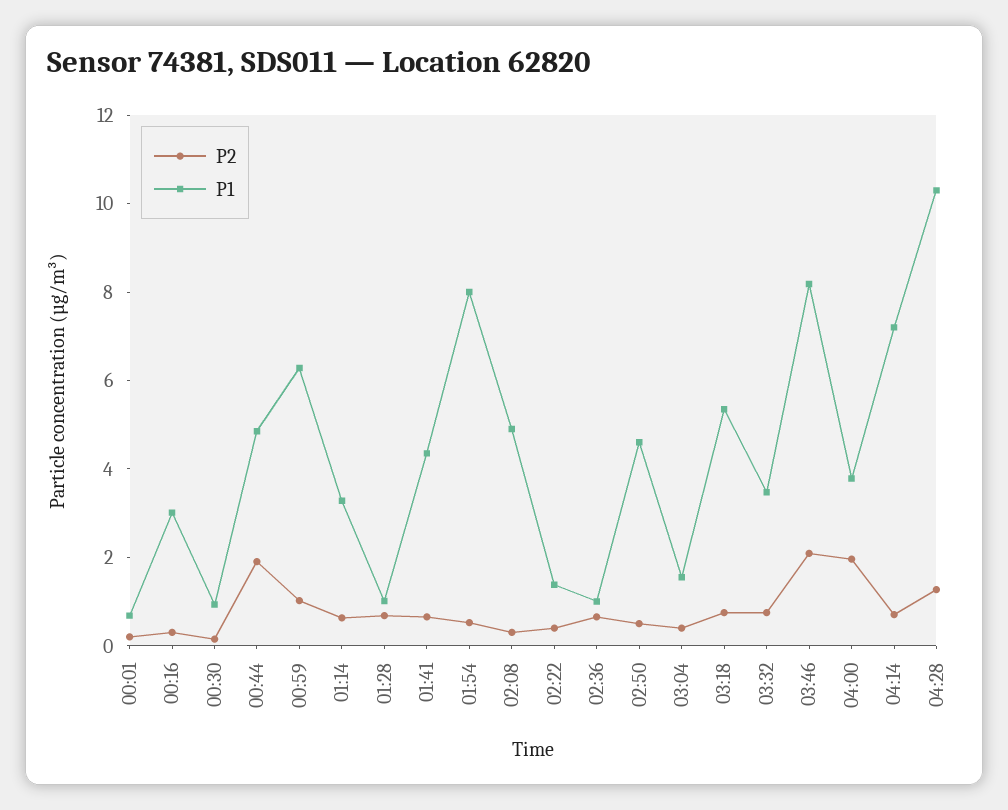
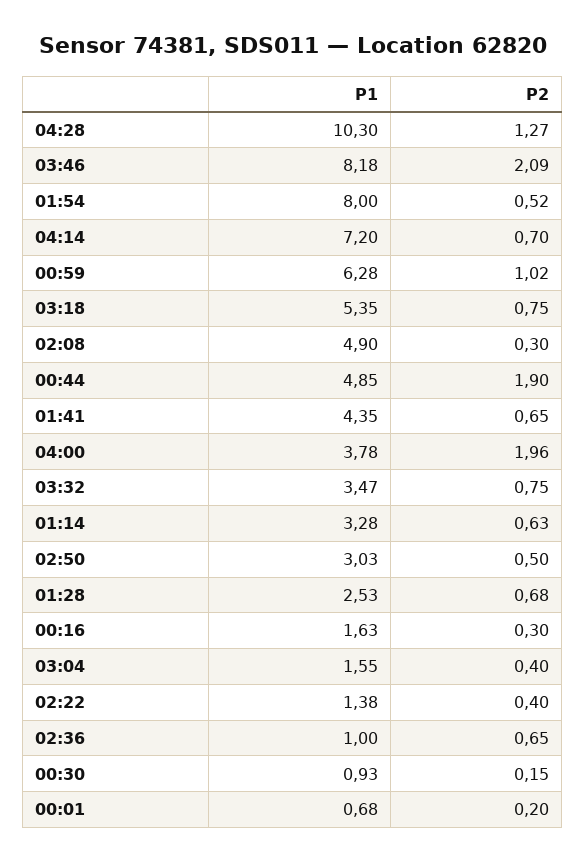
P1, 00:16: 3 -> 1.63
P1, 01:28: 1 -> 2.53
P1, 02:50: 4.5 -> 3.03

